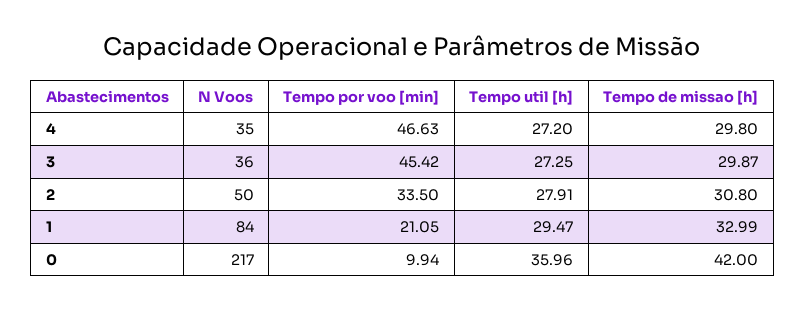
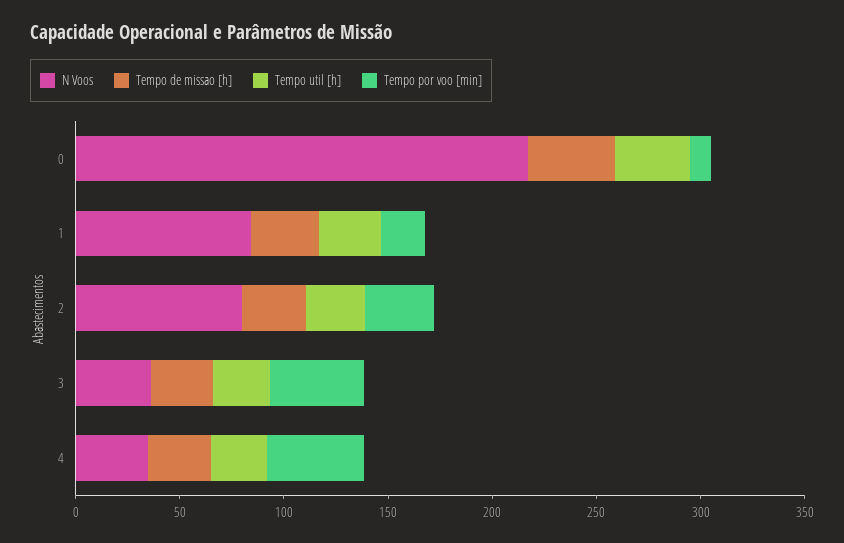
N Voos, 2: 50 -> 80

